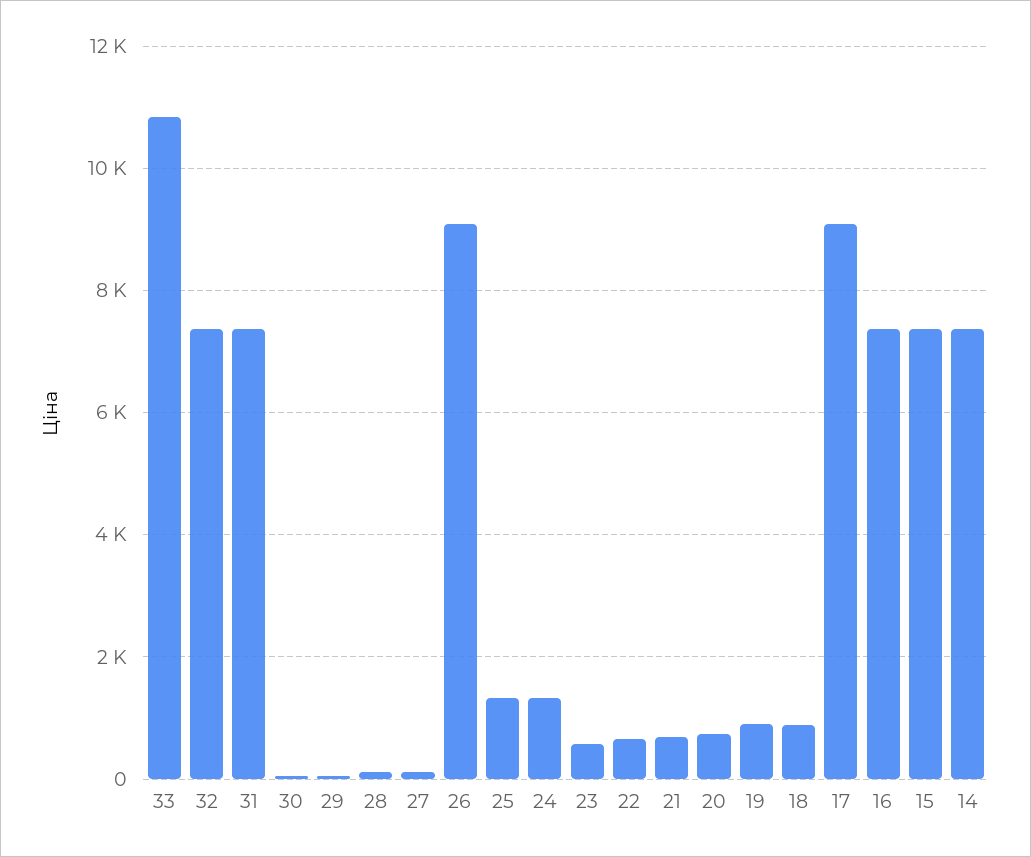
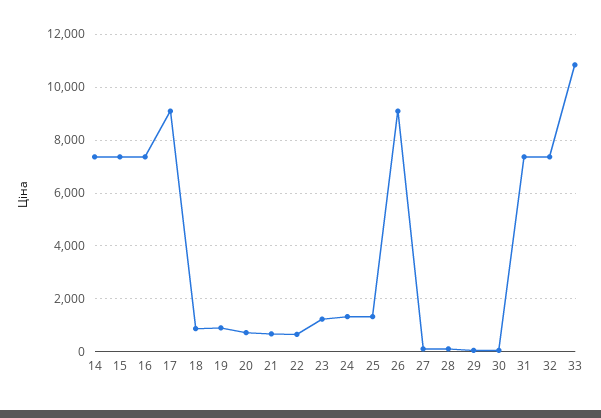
23: 600 -> 1250

